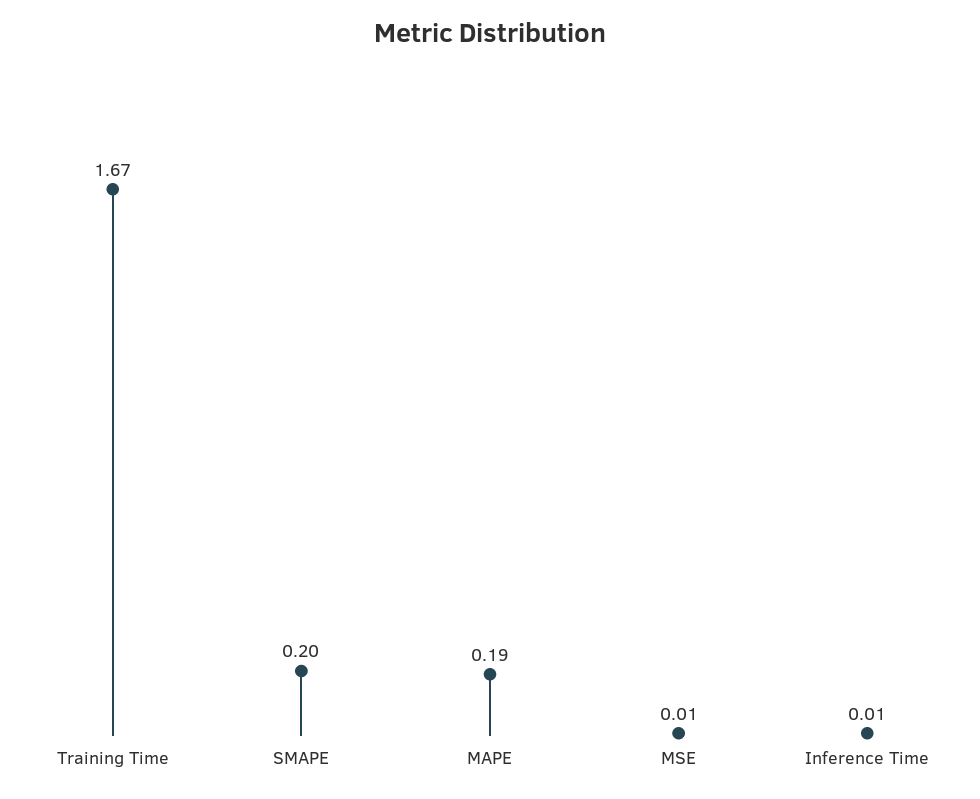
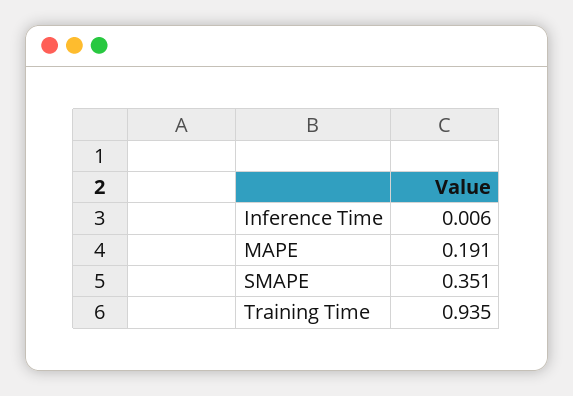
Training Time: 1.67 -> 0.935
SMAPE: 0.2 -> 0.351
MSE: 0.01 -> none

